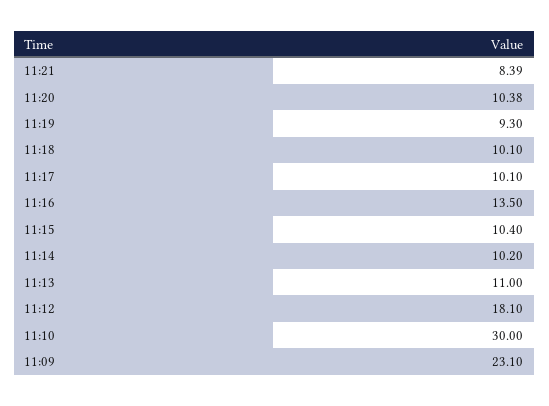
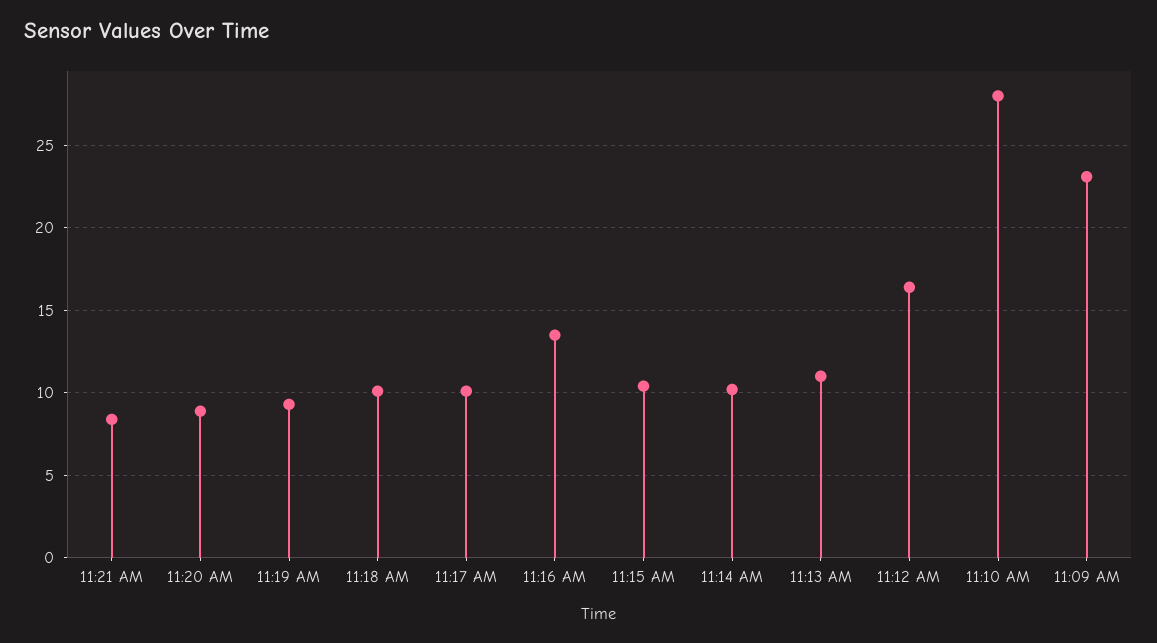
11:20: 10.38 -> 9
11:12: 18.1 -> 16.5
11:10: 30 -> 28

